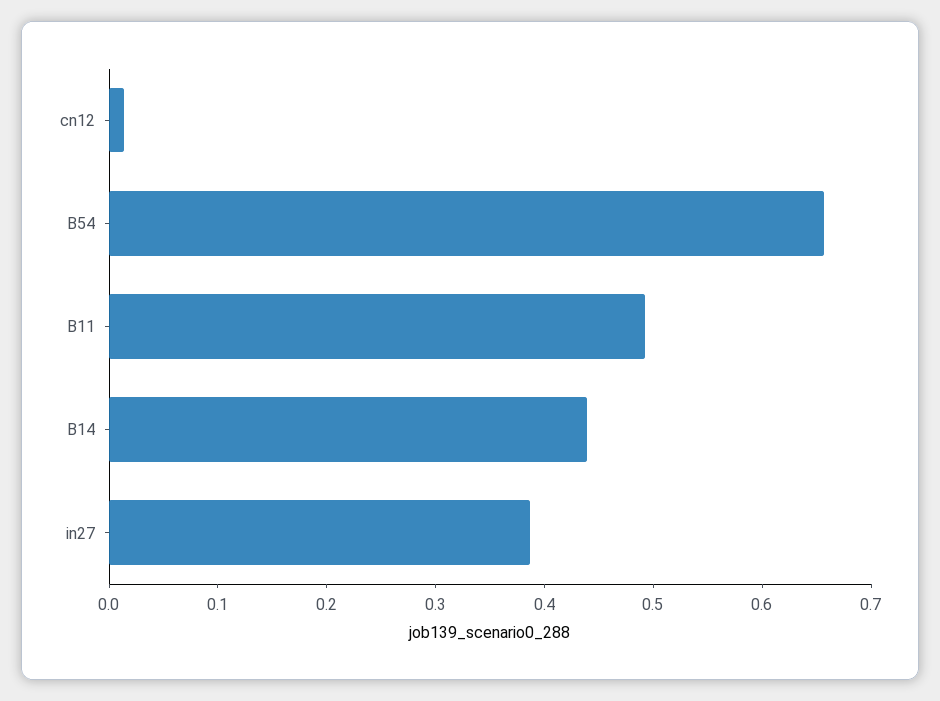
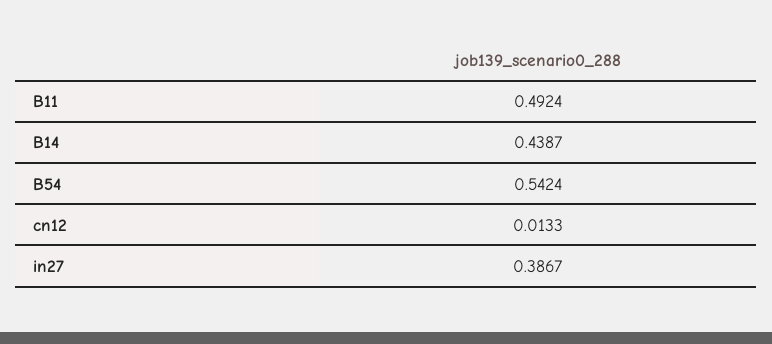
B54: 0.66 -> 0.5424

